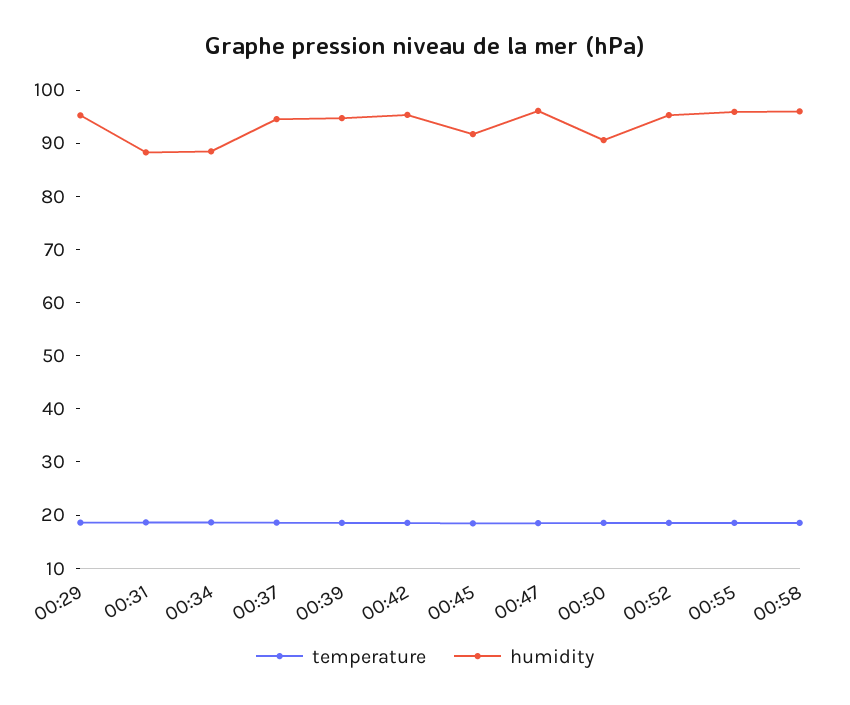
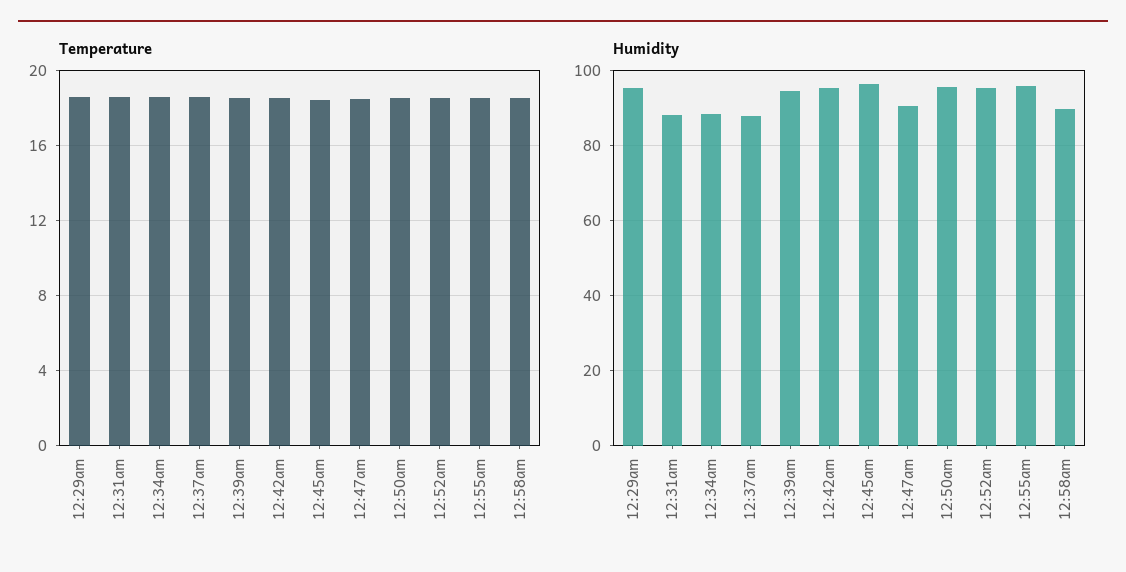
humidity, 00:37: 94 -> 88
humidity, 00:45: 92 -> 96
humidity, 00:47: 96 -> 90
humidity, 00:50: 90 -> 96
humidity, 00:58: 96 -> 90

